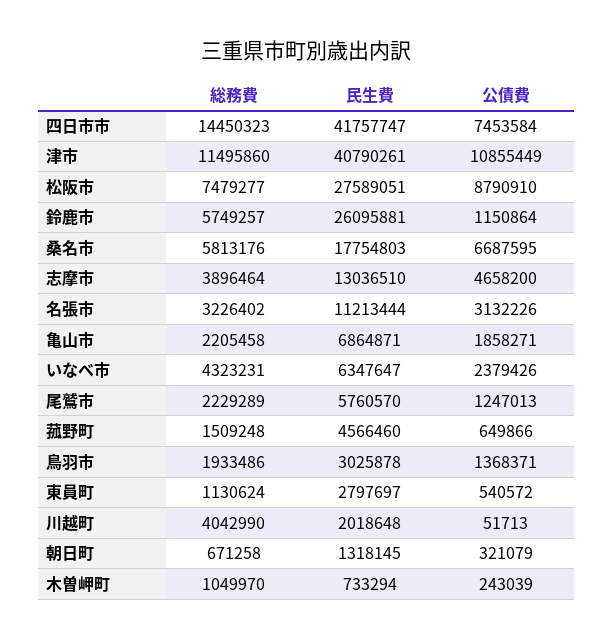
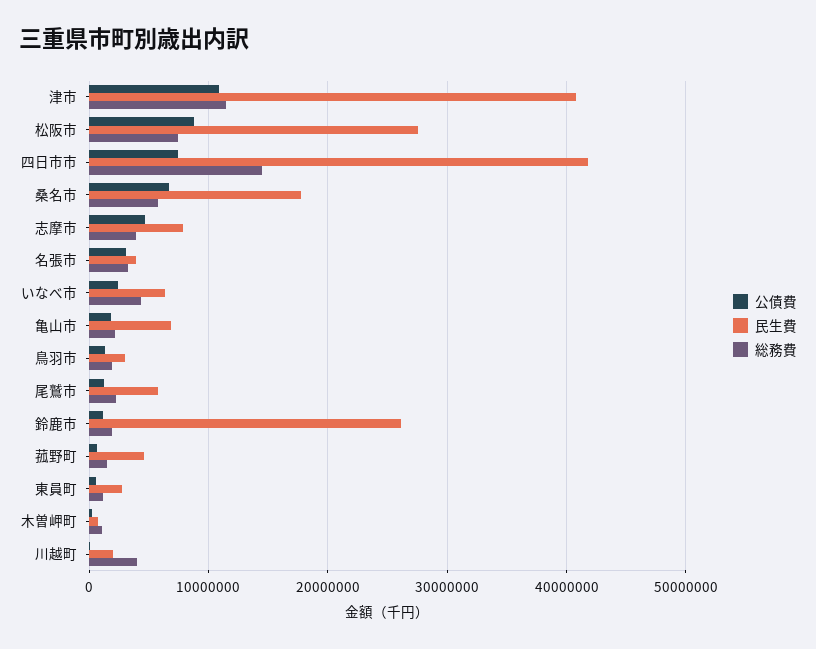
総務費, 鈴鹿市: 5749257 -> 2000000
民生費, 志摩市: 13036510 -> 8000000
民生費, 名張市: 11213444 -> 4000000
総務費, 朝日町: 671258 -> none
民生費, 朝日町: 1318145 -> none
公債費, 朝日町: 321079 -> none

